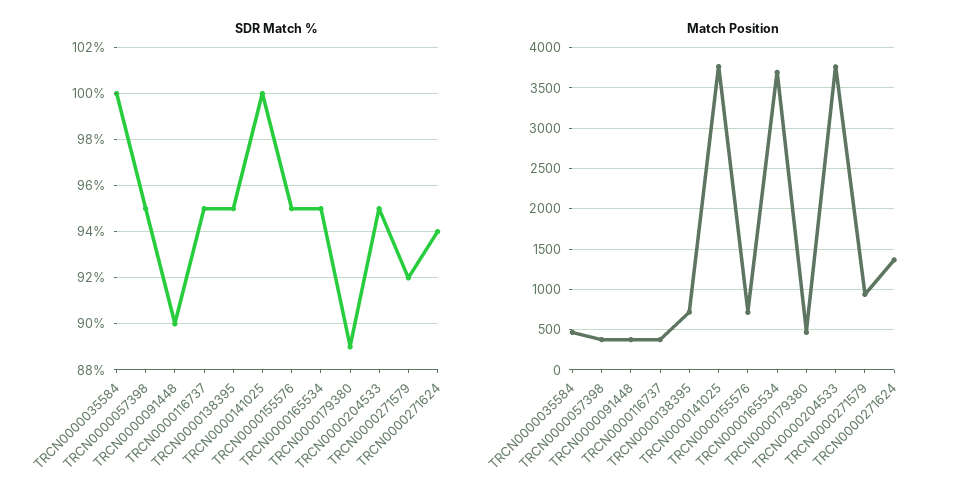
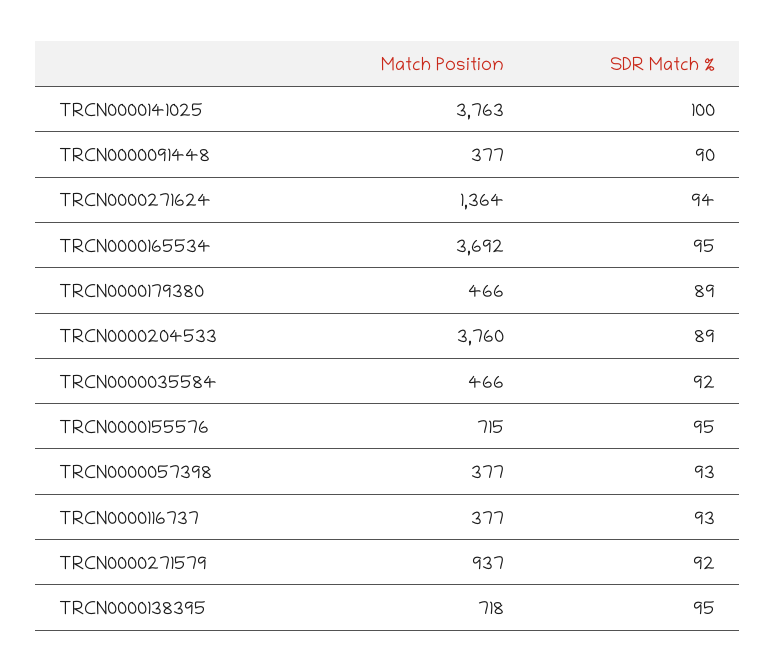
SDR Match %, TRCN0000035584: 100 -> 92
SDR Match %, TRCN0000057398: 95 -> 93
SDR Match %, TRCN0000116737: 95 -> 93
SDR Match %, TRCN0000204533: 95 -> 89

